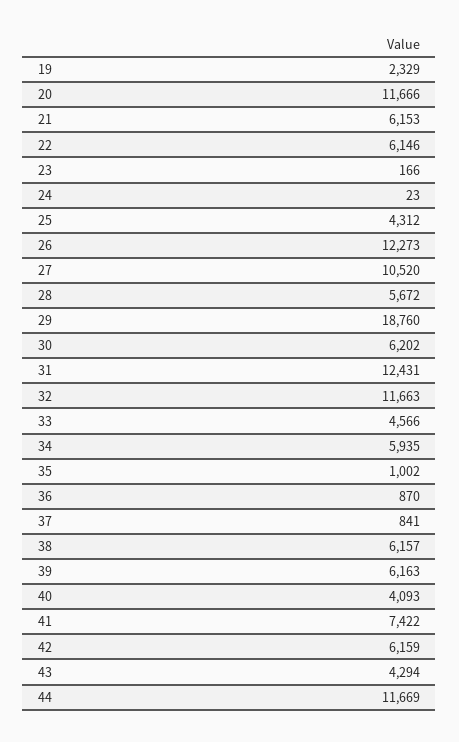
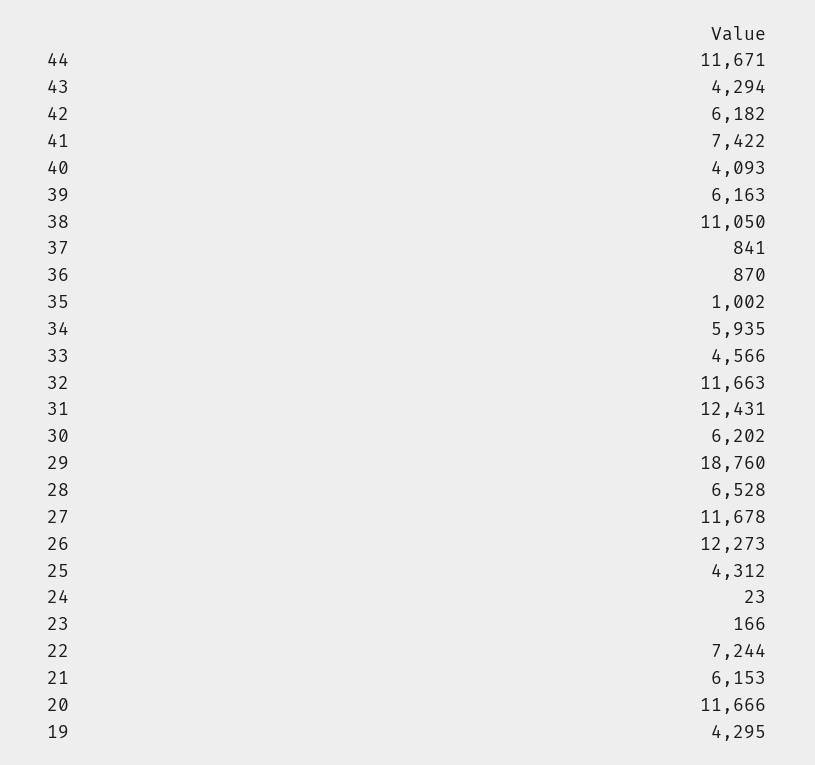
19: 2329 -> 4295
22: 6146 -> 7244
27: 10520 -> 11678
28: 5672 -> 6528
38: 6157 -> 11050
42: 6159 -> 6182
44: 11669 -> 11671

